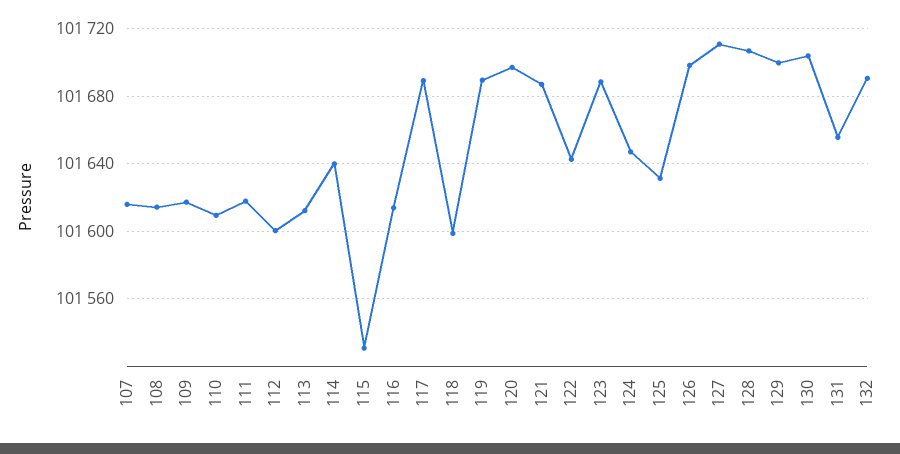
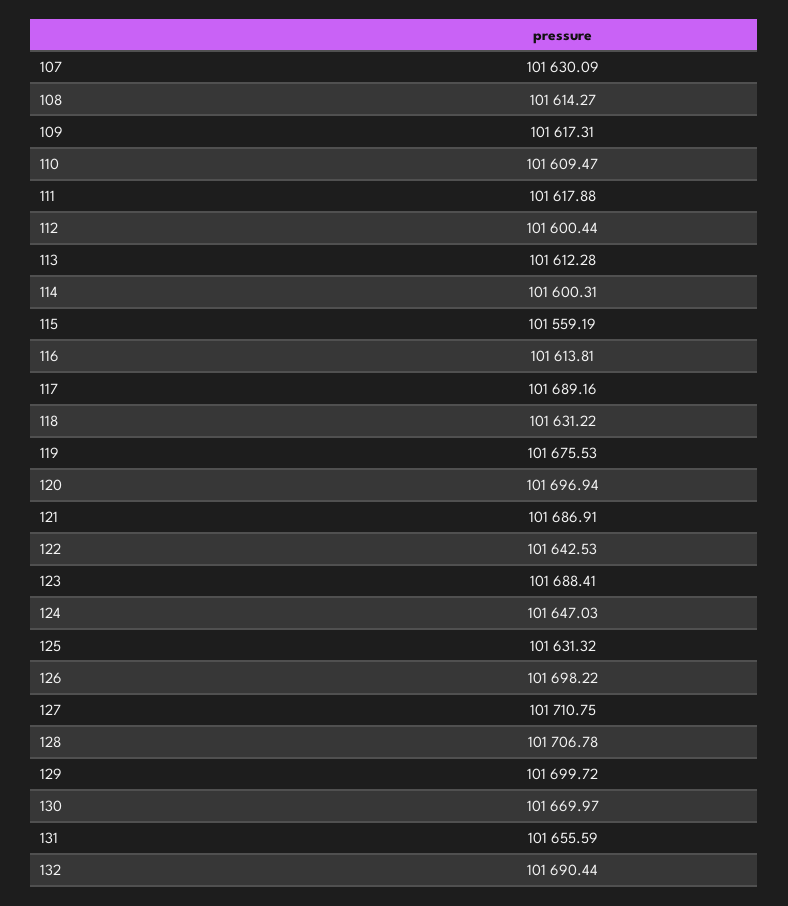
107: 101615 -> 101630.09
114: 101640 -> 101600.31
115: 101530 -> 101559.19
118: 101600 -> 101631.22
119: 101690 -> 101675.53
130: 101705 -> 101669.97

